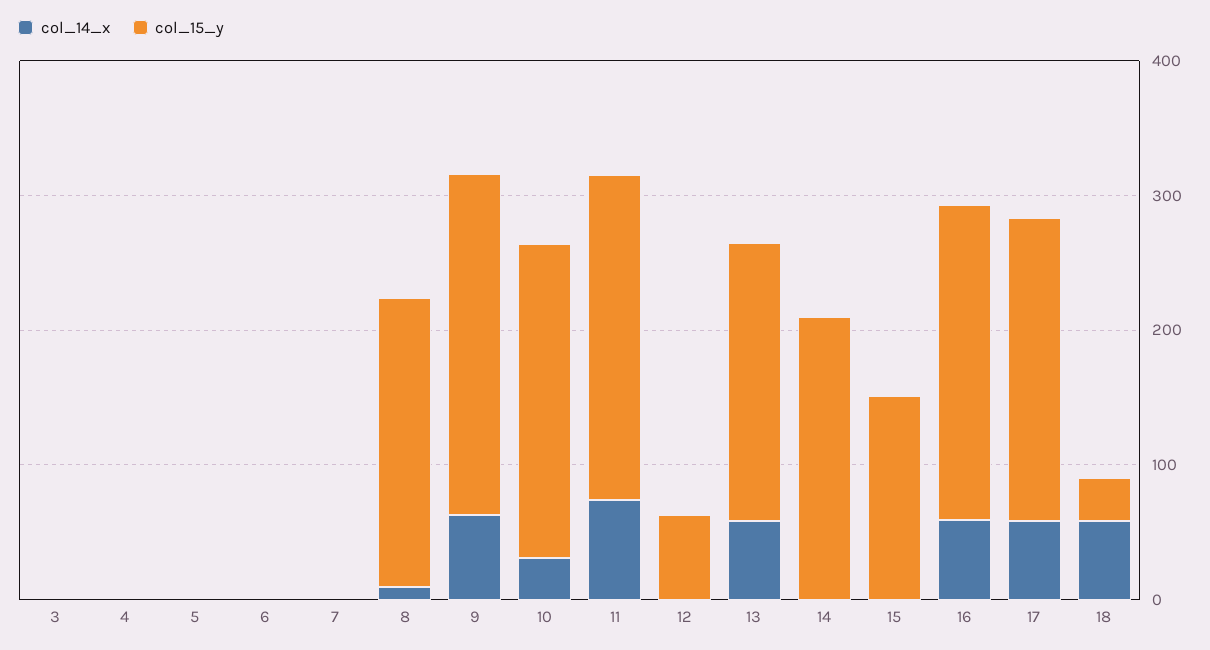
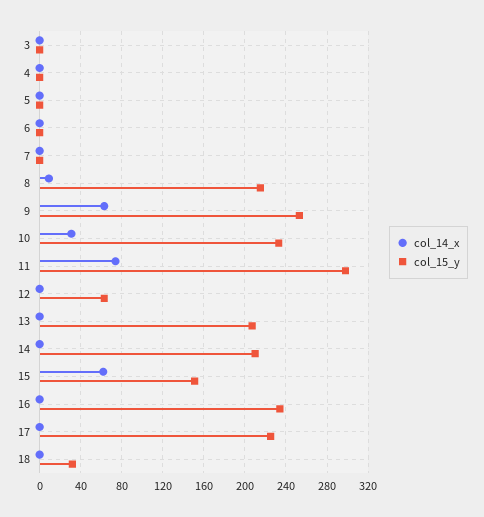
col_15_y, 11: 240 -> 300
col_14_x, 13: 60 -> 0
col_14_x, 15: 0 -> 60
col_14_x, 16: 60 -> 0
col_14_x, 17: 60 -> 0
col_14_x, 18: 60 -> 0

